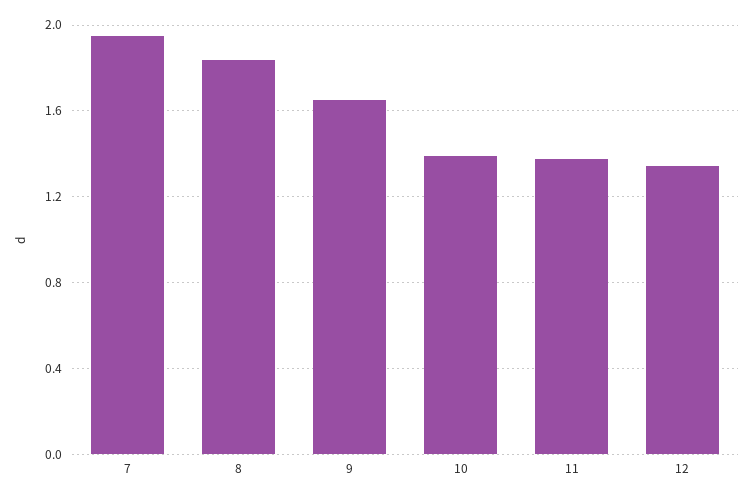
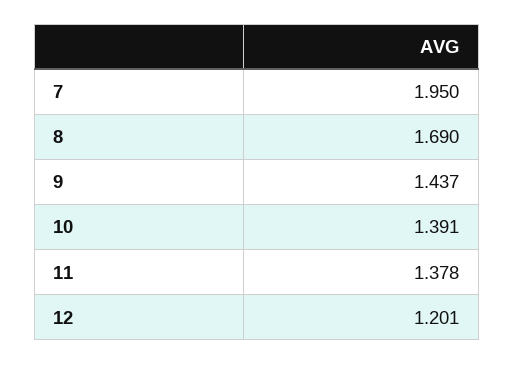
8: 1.85 -> 1.69
9: 1.65 -> 1.437
12: 1.35 -> 1.201

